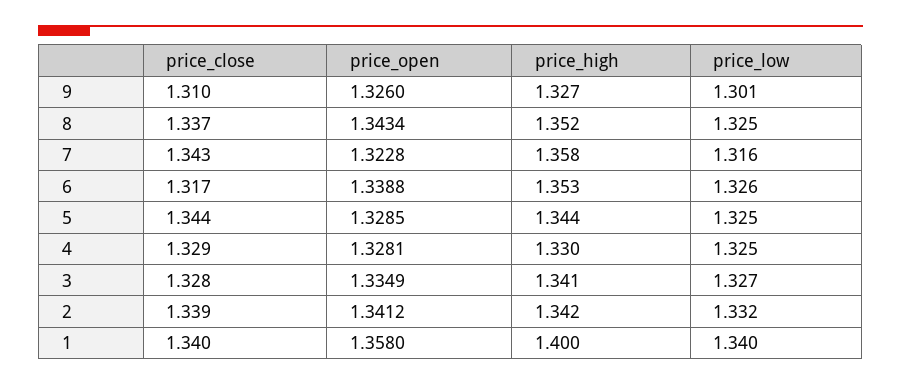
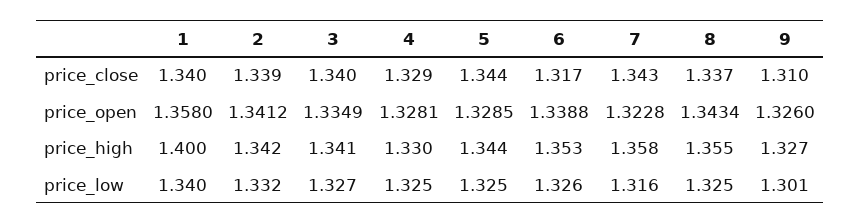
price_high, 8: 1.352 -> 1.355
price_close, 3: 1.328 -> 1.34

